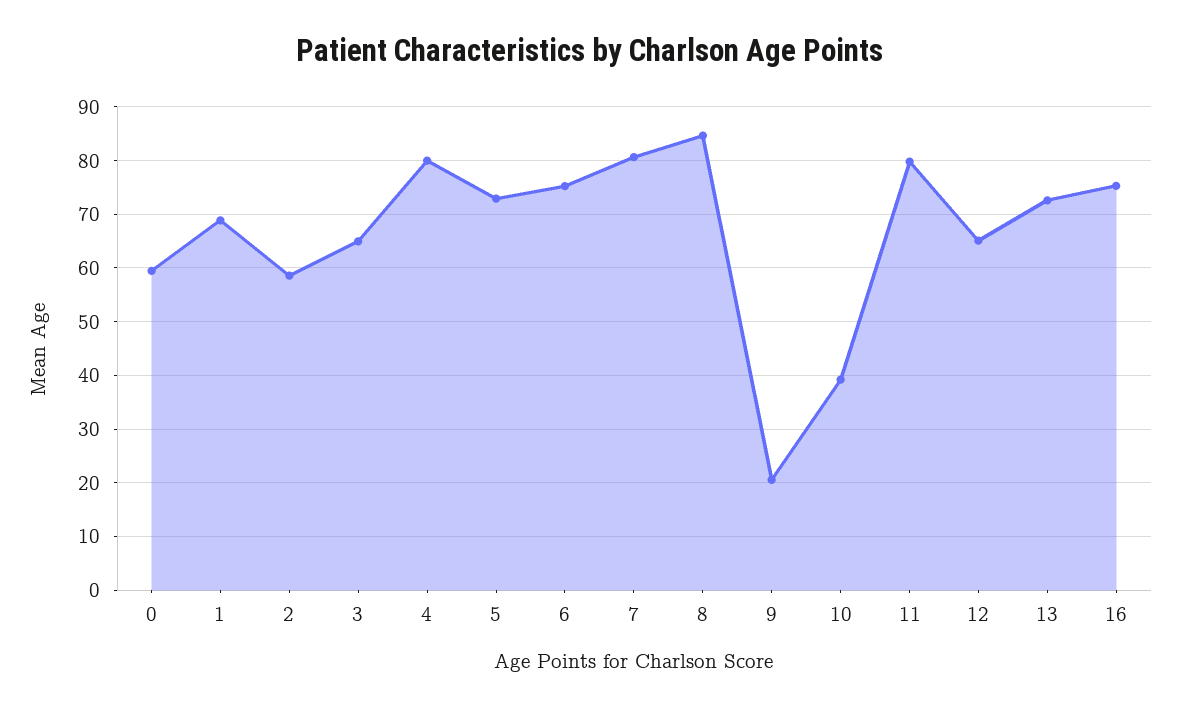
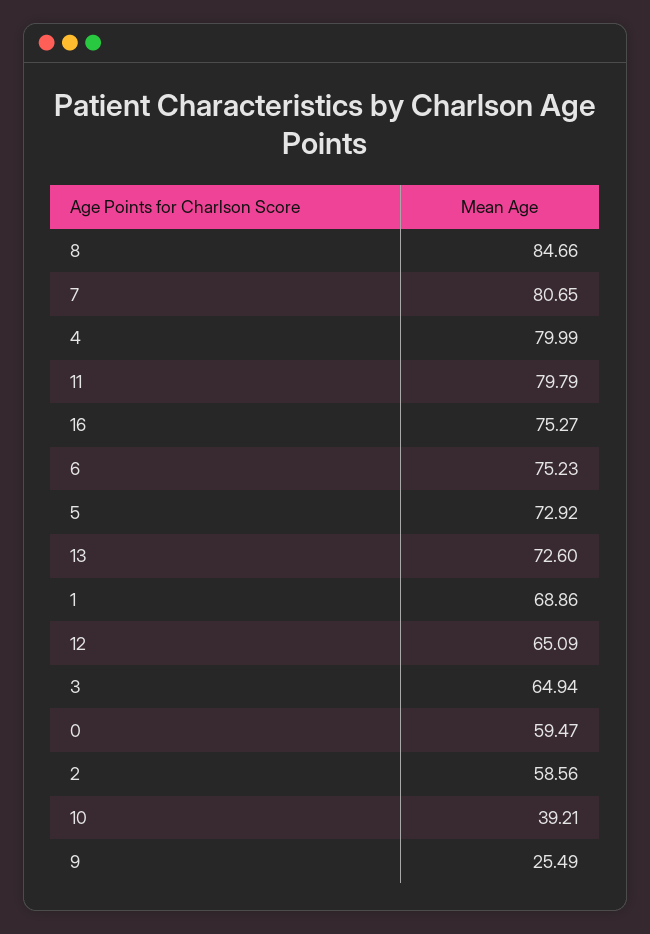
9: 20 -> 25.49

